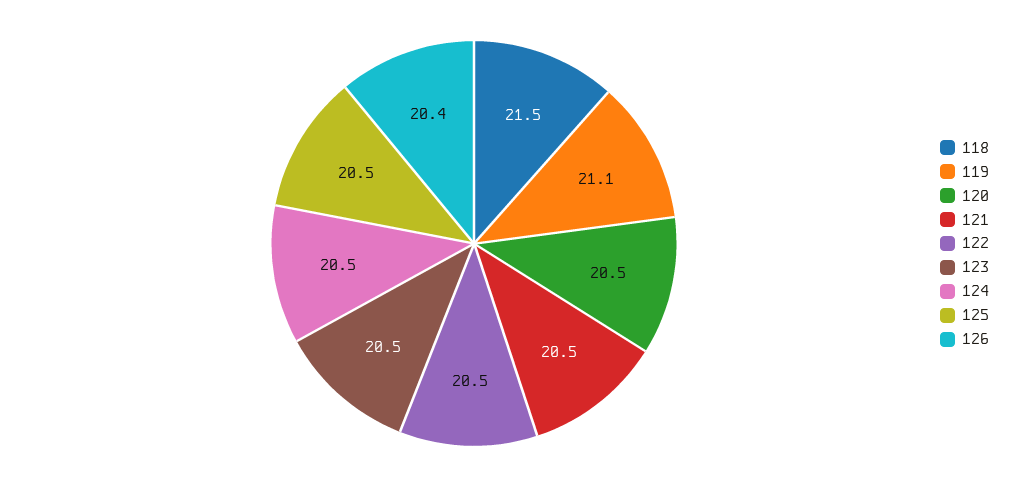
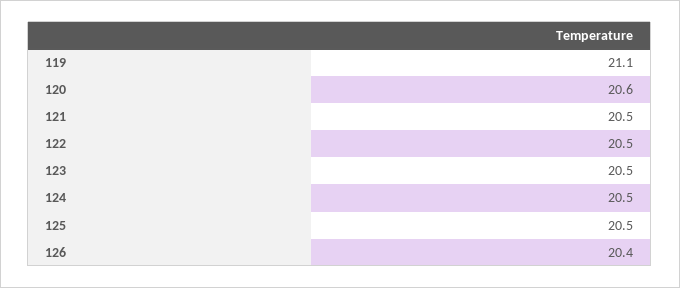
118: 21.5 -> none
120: 20.5 -> 20.6

